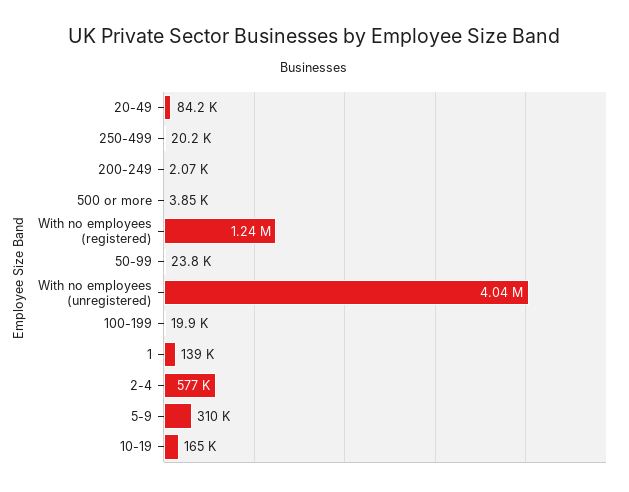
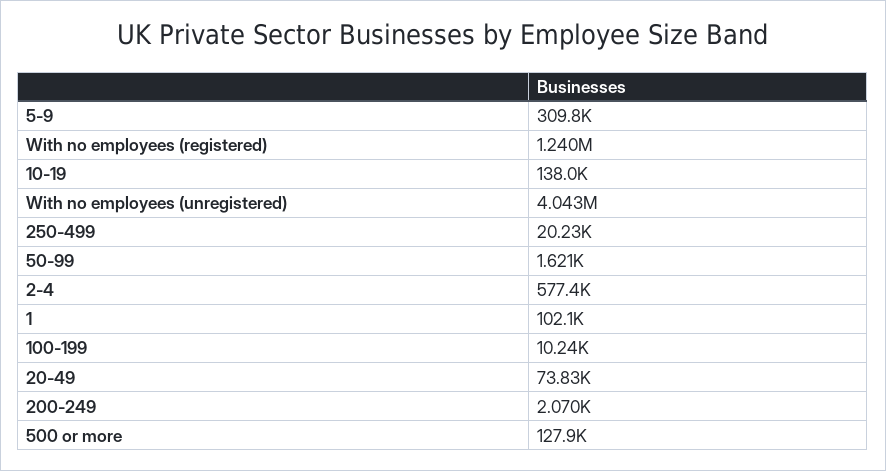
20-49: 84200 -> 73830
500 or more: 3850 -> 127900
50-99: 23800 -> 1621
100-199: 19900 -> 10240
1: 139000 -> 102100
10-19: 165000 -> 138000

